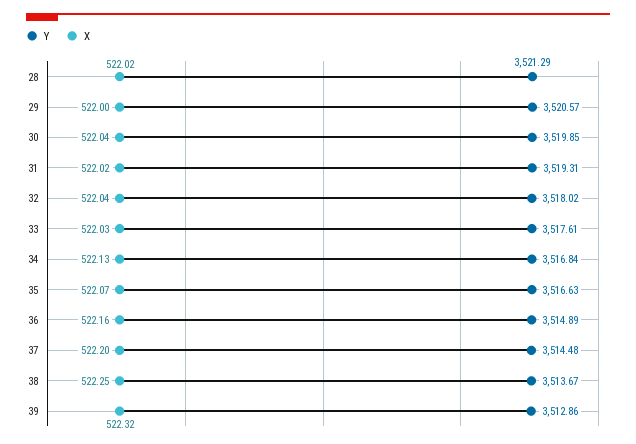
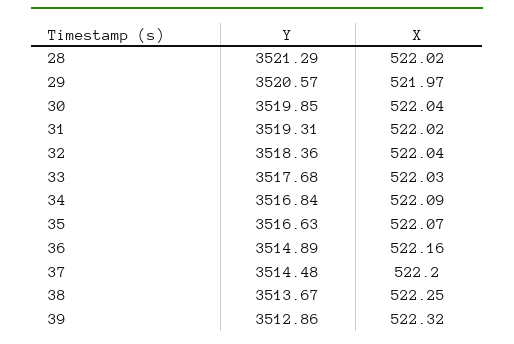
X, 29: 522 -> 521.97
Y, 32: 3518.02 -> 3518.36
Y, 33: 3517.61 -> 3517.68
X, 34: 522.13 -> 522.09

